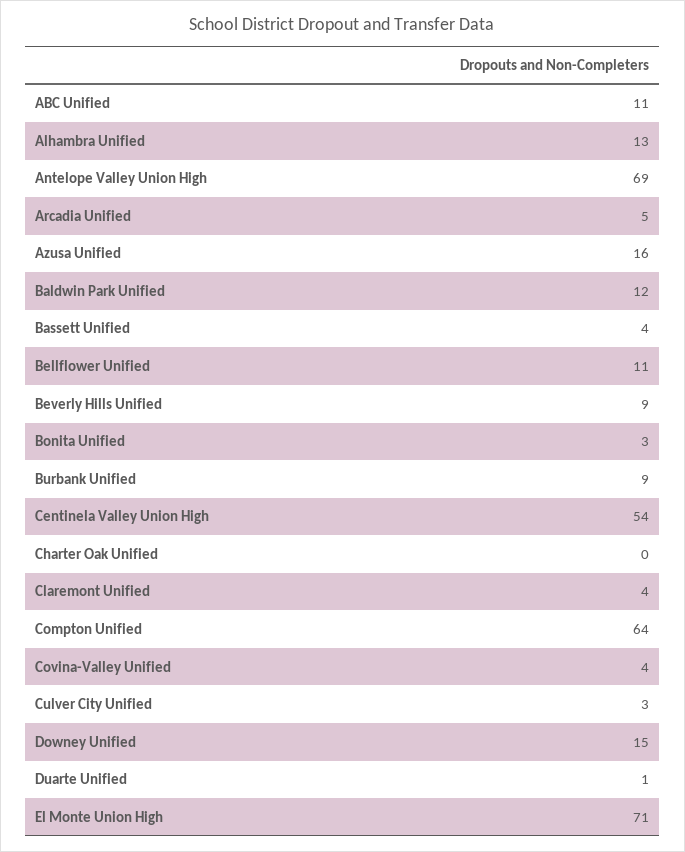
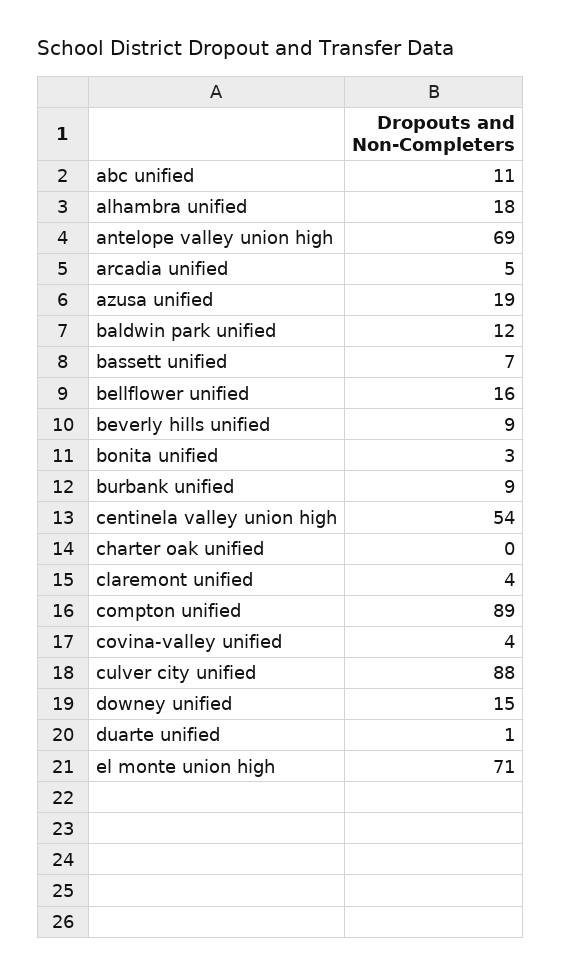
Alhambra Unified: 13 -> 18
Azusa Unified: 16 -> 19
Bassett Unified: 4 -> 7
Bellflower Unified: 11 -> 16
Compton Unified: 64 -> 89
Culver City Unified: 3 -> 88

